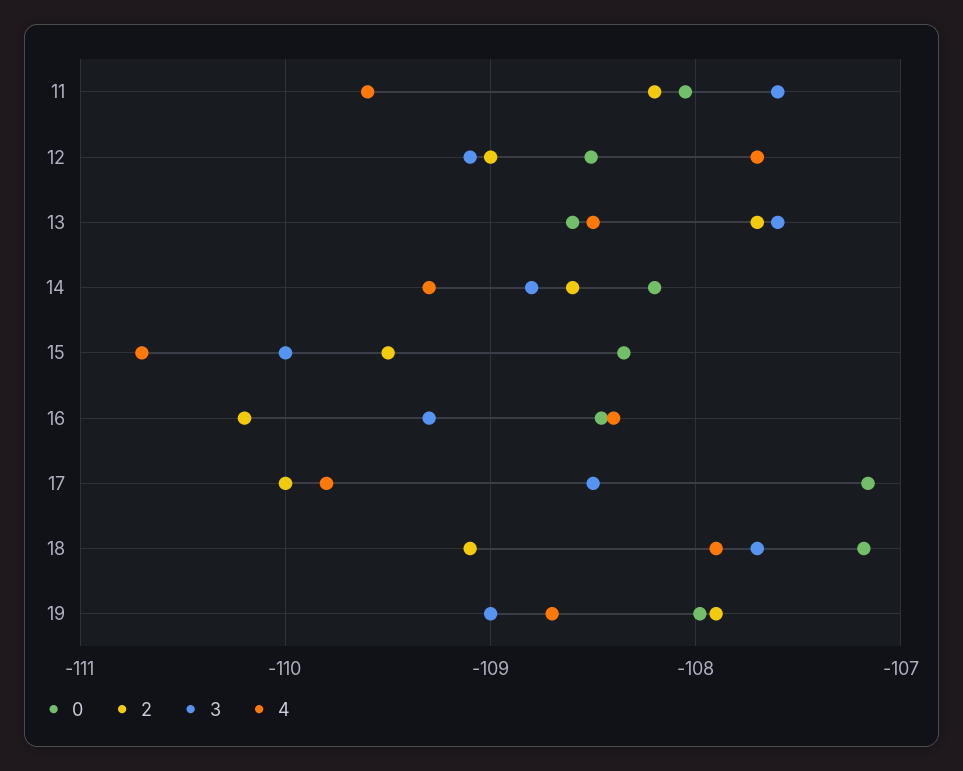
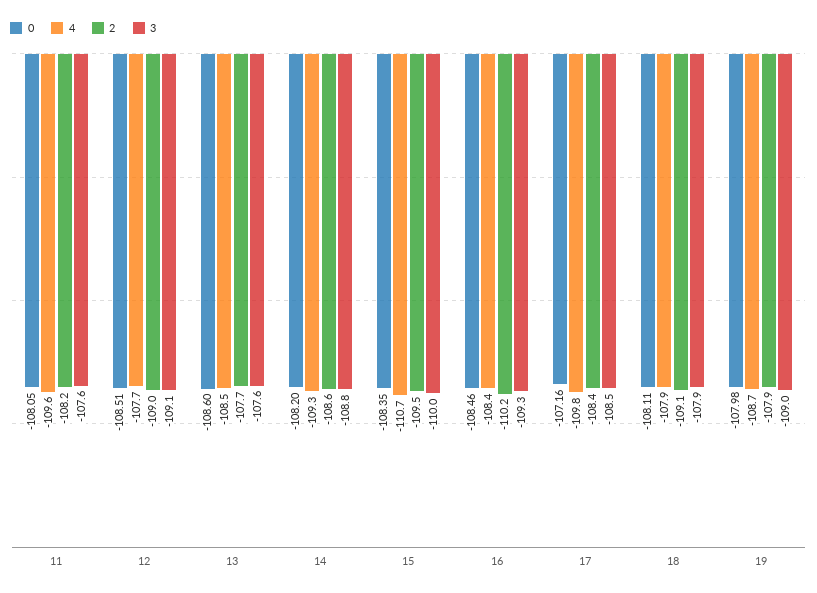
2, 17: -110 -> -108.4
0, 18: -107.2 -> -108.11
3, 18: -107.7 -> -107.9

